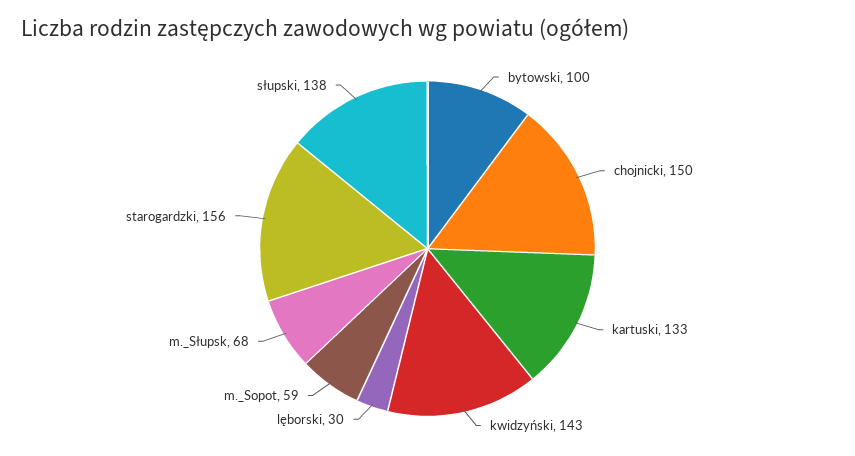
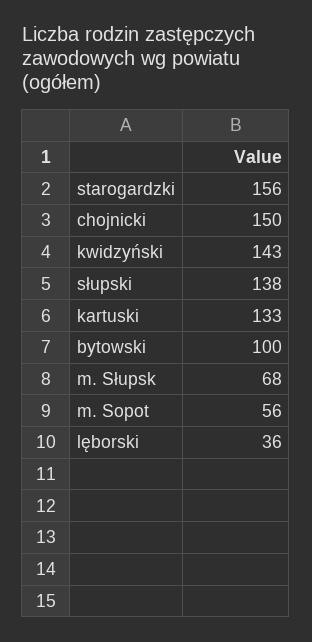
lęborski: 30 -> 36
m._Sopot: 59 -> 56

